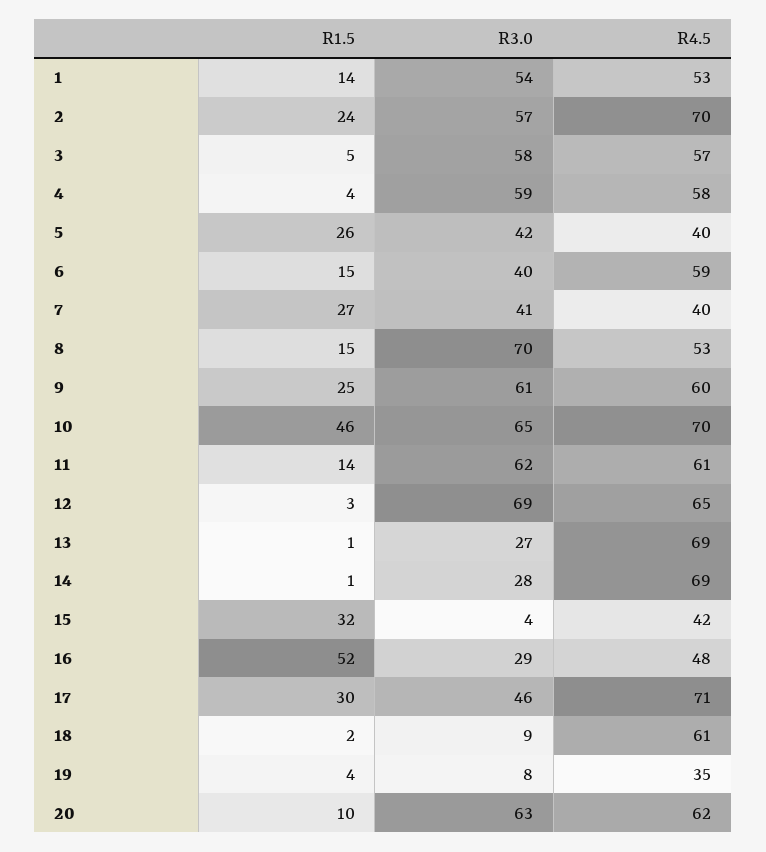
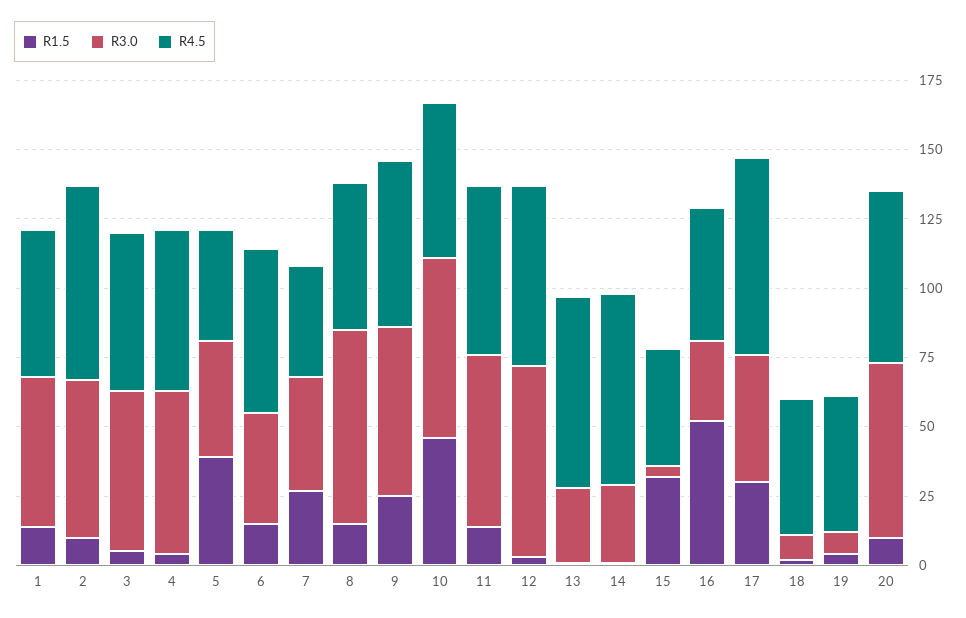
R1.5, 2: 24 -> 10
R1.5, 5: 26 -> 40
R4.5, 10: 70 -> 55
R4.5, 18: 61 -> 50
R4.5, 19: 35 -> 50

